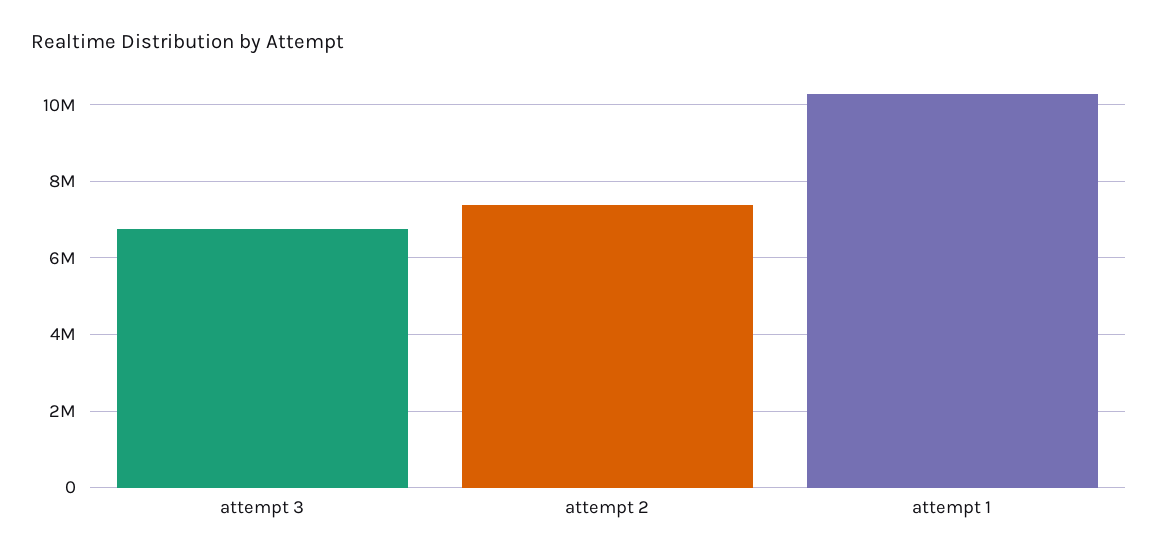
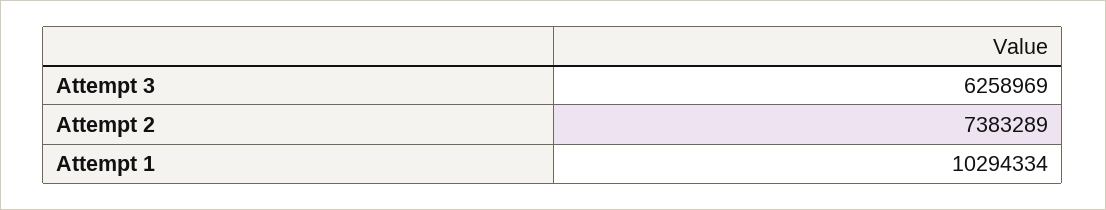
attempt 3: 6800000 -> 6258969

